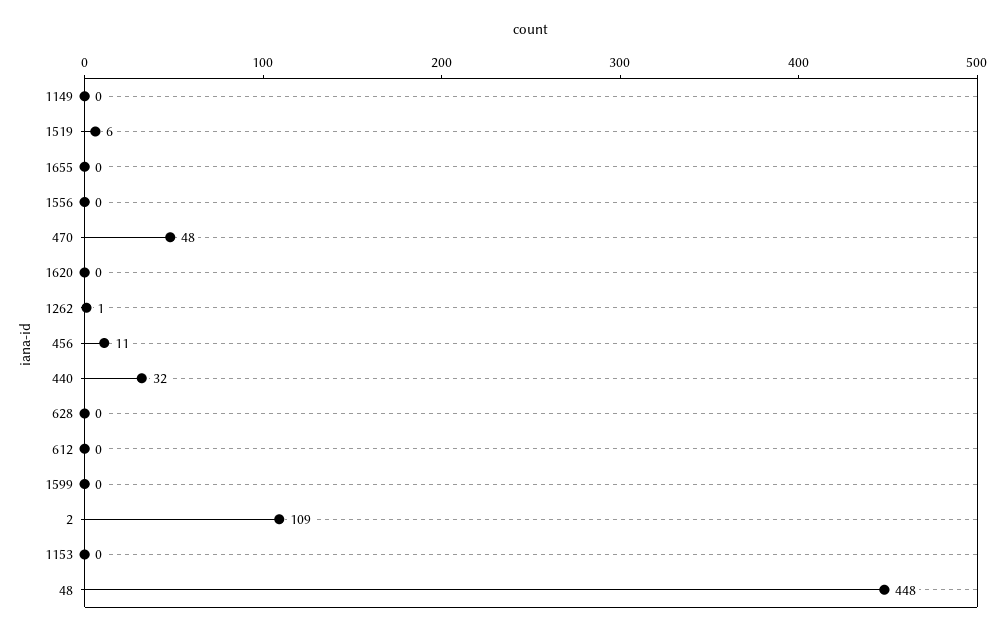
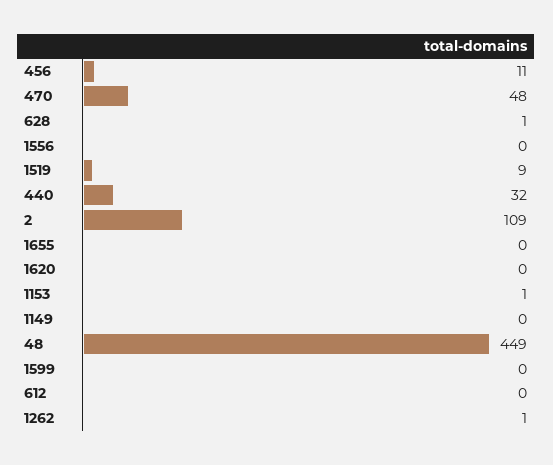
1519: 6 -> 9
628: 0 -> 1
1153: 0 -> 1
48: 448 -> 449

